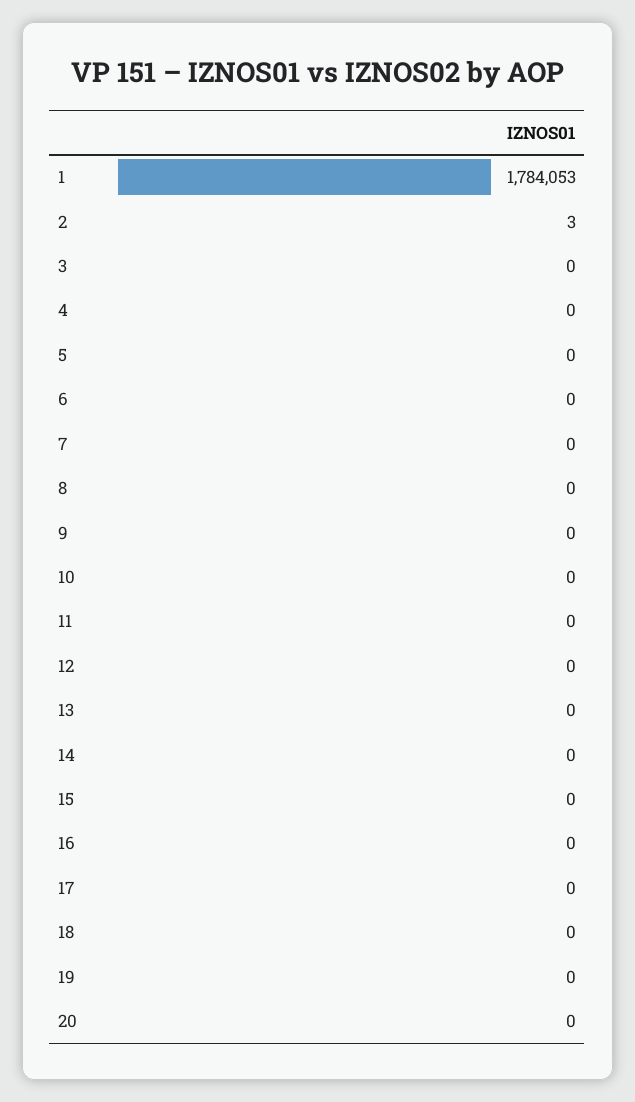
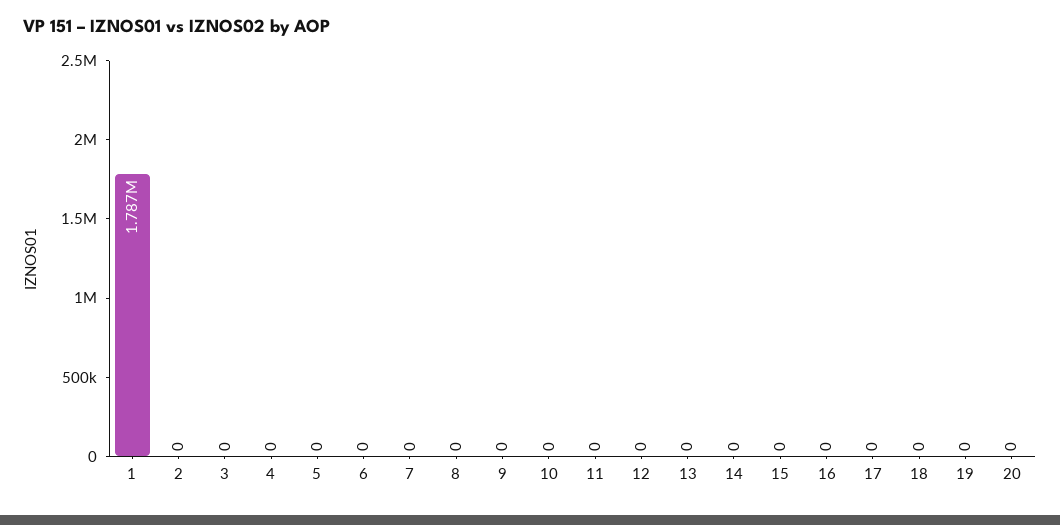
1: 1784053 -> 1787000
2: 3 -> 0

